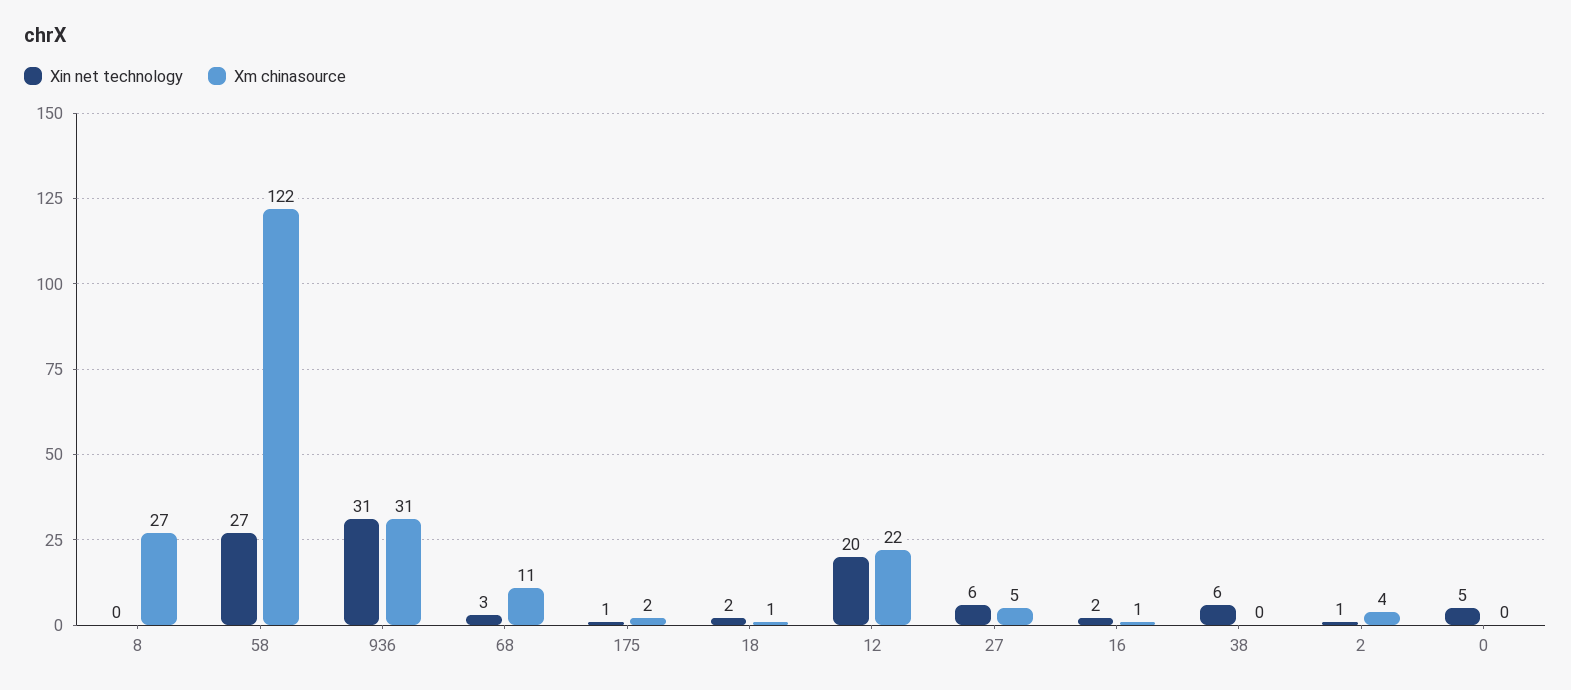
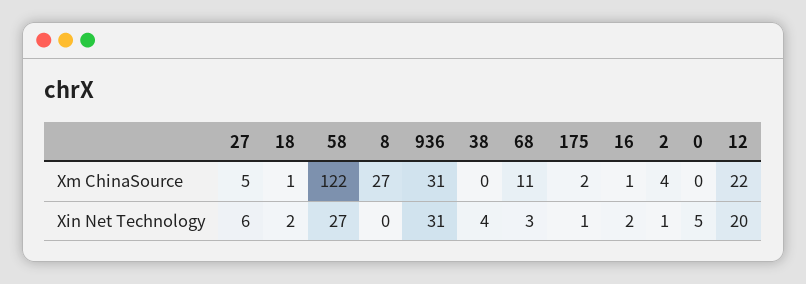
Xin net technology, 38: 6 -> 4

